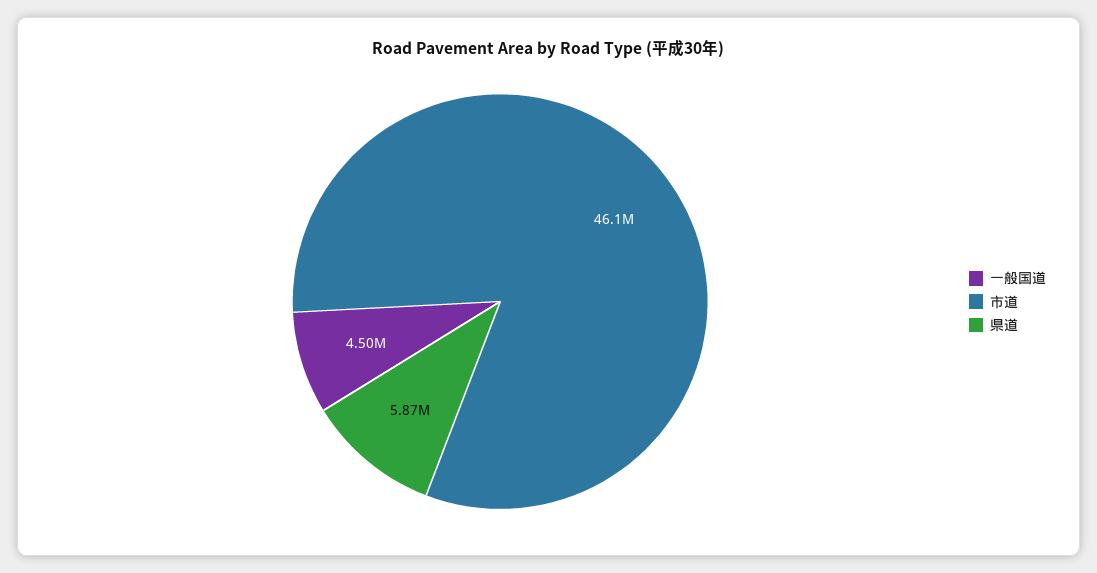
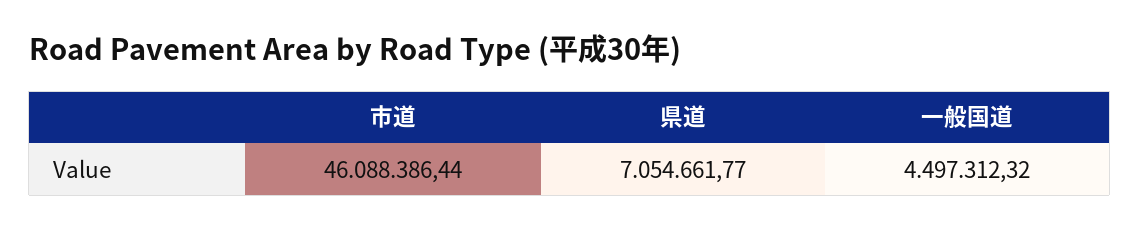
県道: 5870000 -> 7054661.77

